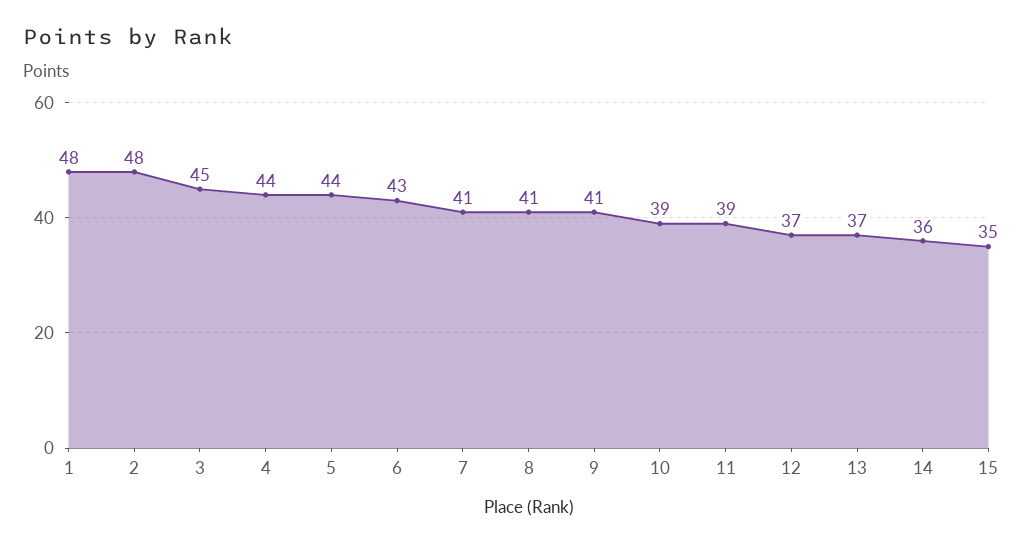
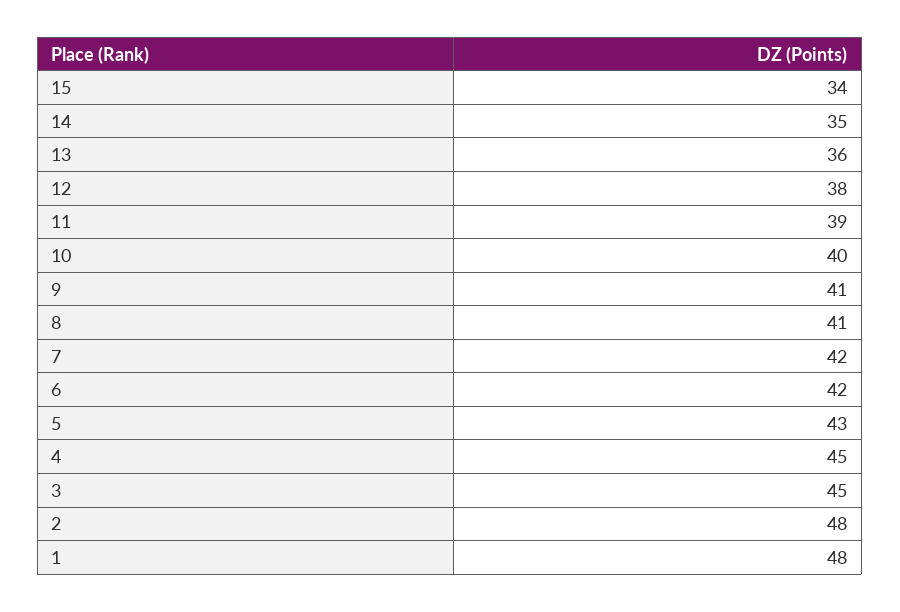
4: 44 -> 45
5: 44 -> 43
6: 43 -> 42
7: 41 -> 42
10: 39 -> 40
12: 37 -> 38
13: 37 -> 36
14: 36 -> 35
15: 35 -> 34

